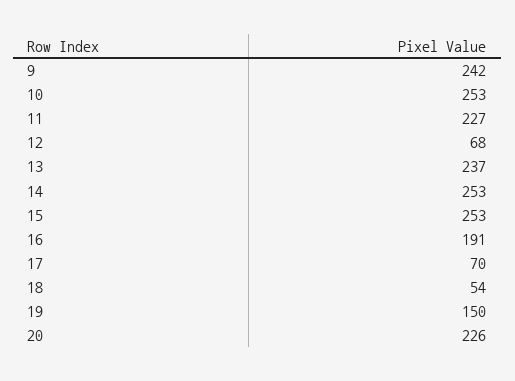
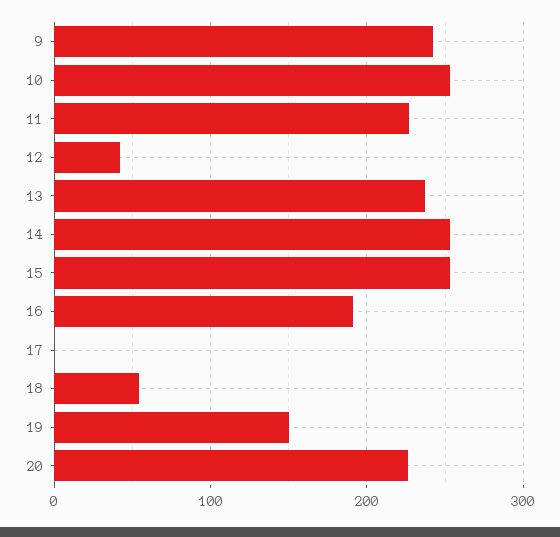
12: 68 -> 40
17: 70 -> 0

